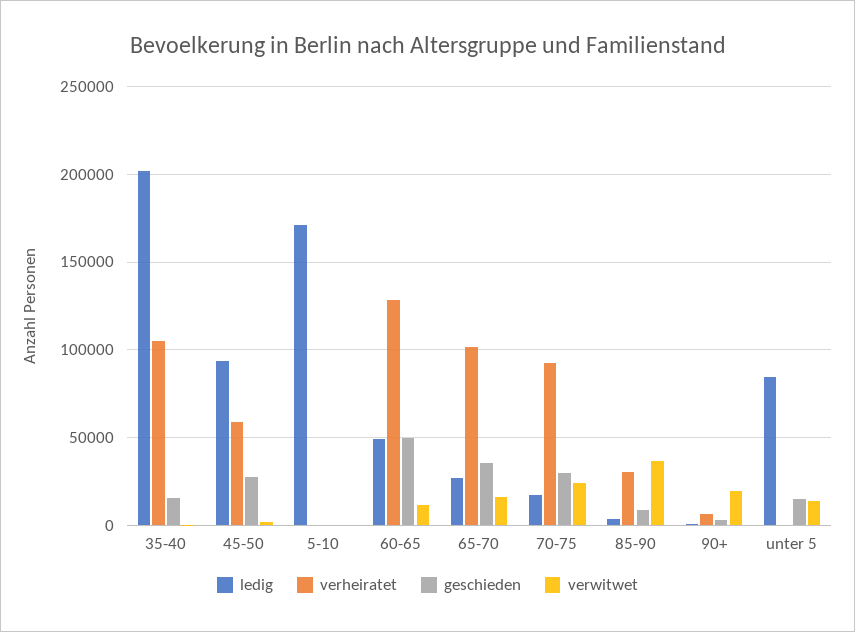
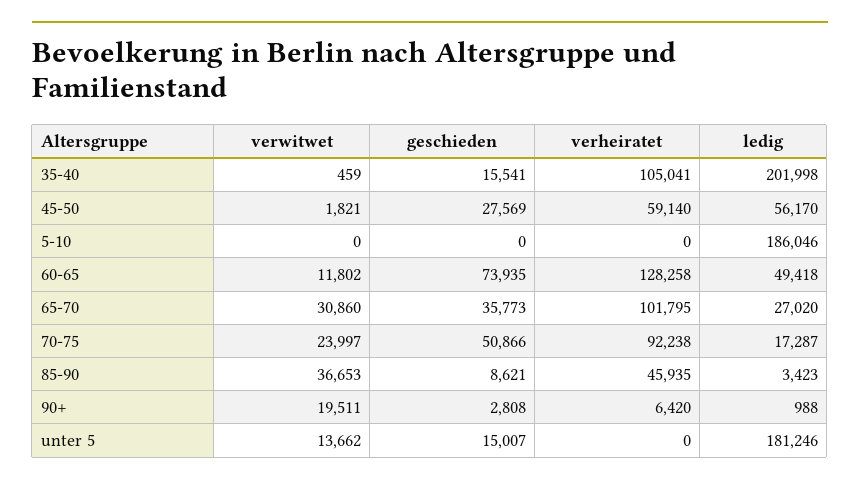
ledig, 45-50: 95000 -> 56170
ledig, 5-10: 170000 -> 186046
geschieden, 60-65: 50000 -> 73935
verwitwet, 65-70: 15000 -> 30860
geschieden, 70-75: 30000 -> 50866
verheiratet, 85-90: 30000 -> 45935
ledig, unter 5: 85000 -> 181246

